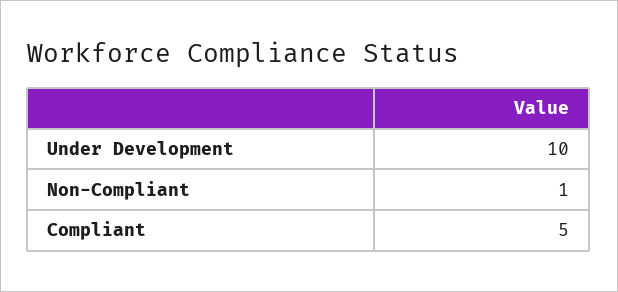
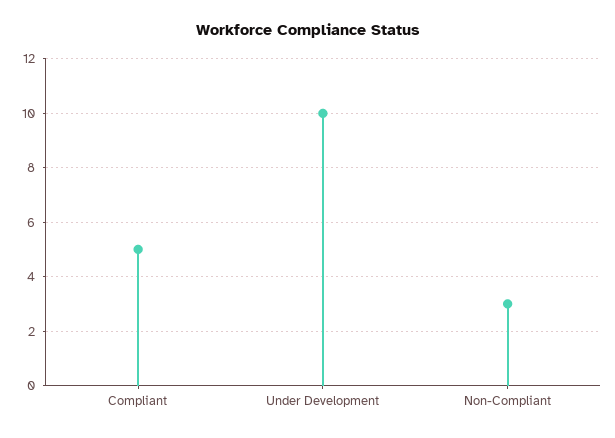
Non-Compliant: 1 -> 3

